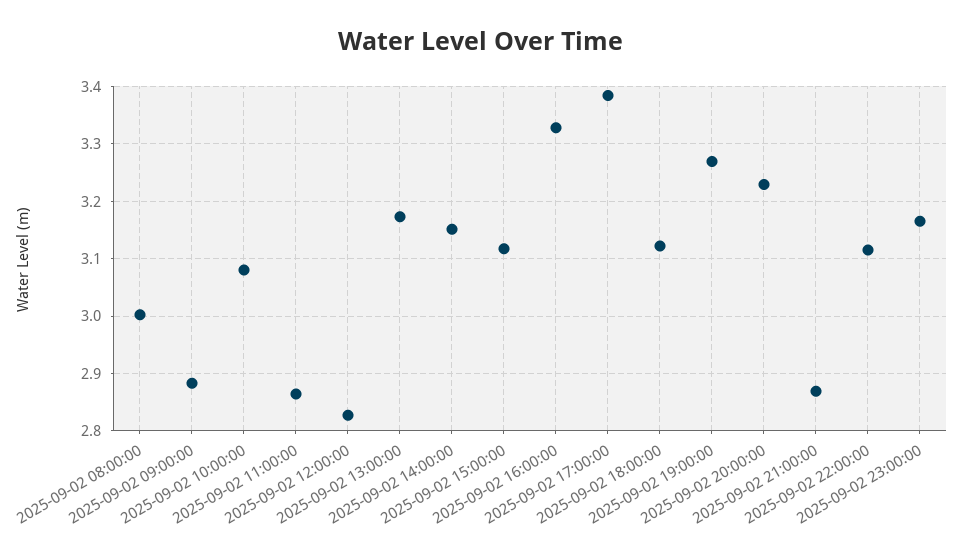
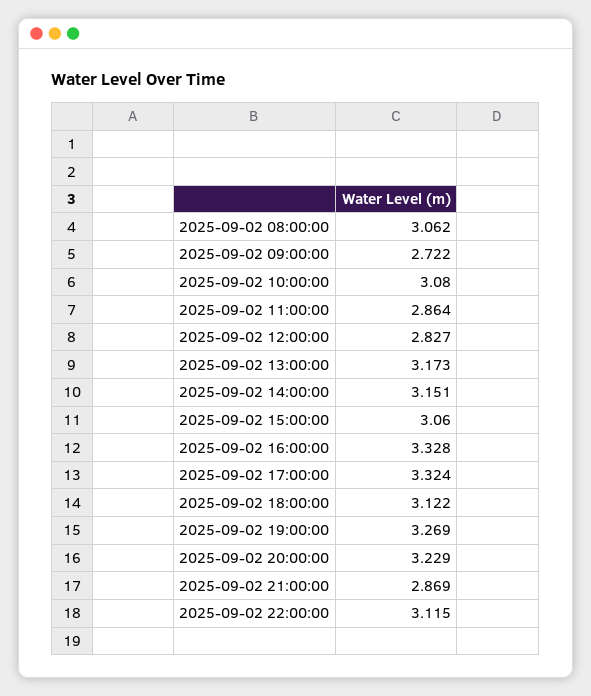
2025-09-02 08:00:00: 3 -> 3.062
2025-09-02 09:00:00: 2.88 -> 2.722
2025-09-02 15:00:00: 3.12 -> 3.06
2025-09-02 17:00:00: 3.38 -> 3.324
2025-09-02 23:00:00: 3.16 -> none

